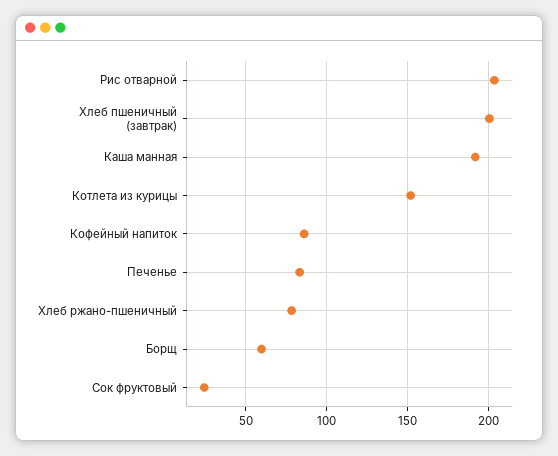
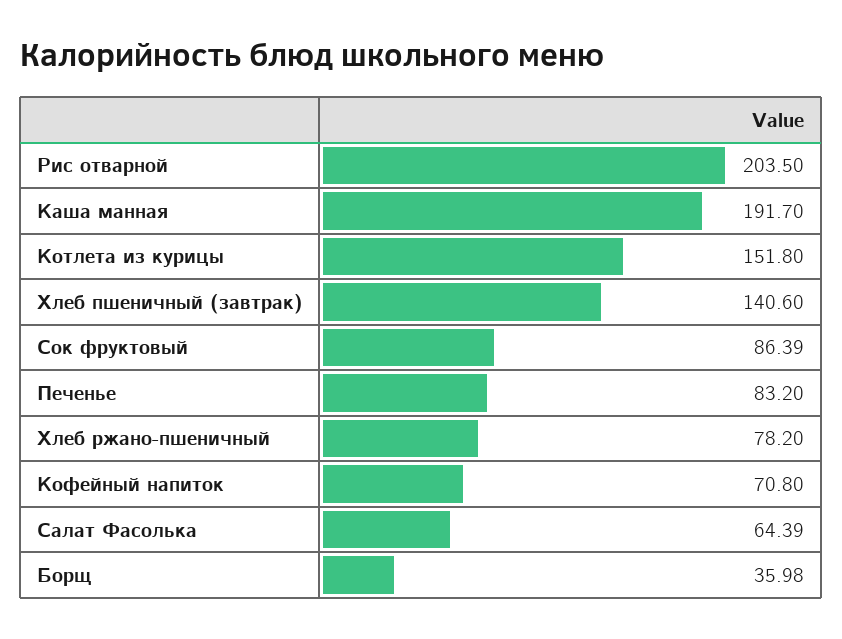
Хлеб пшеничный (завтрак): 200 -> 140.6
Кофейный напиток: 85 -> 70.8
Борщ: 60 -> 35.98
Сок фруктовый: 25 -> 86.39
Салат Фасолька: none -> 64.39

